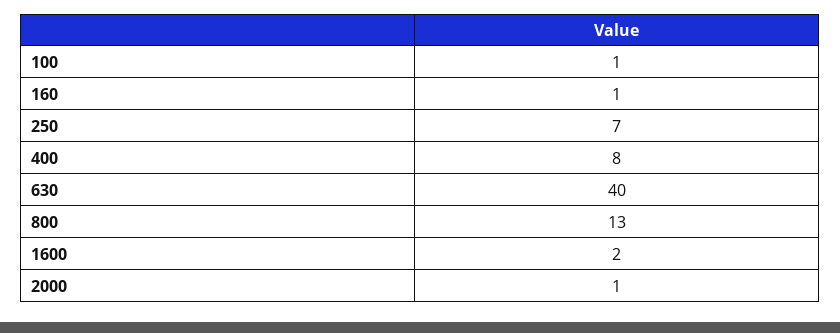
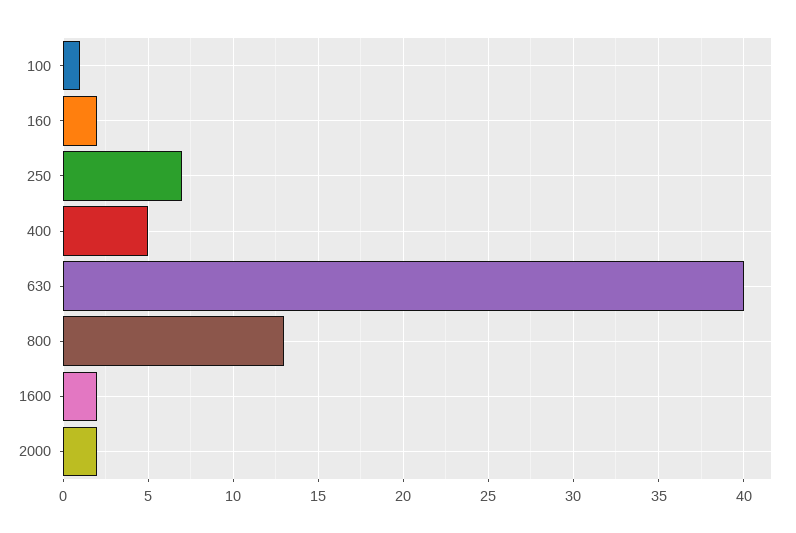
160: 1 -> 2
400: 8 -> 5
2000: 1 -> 2

